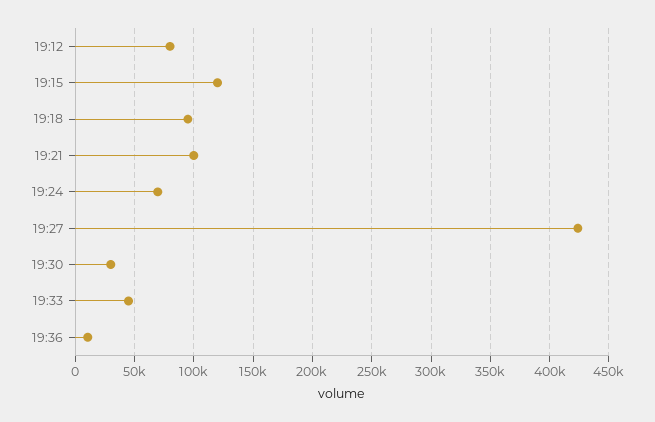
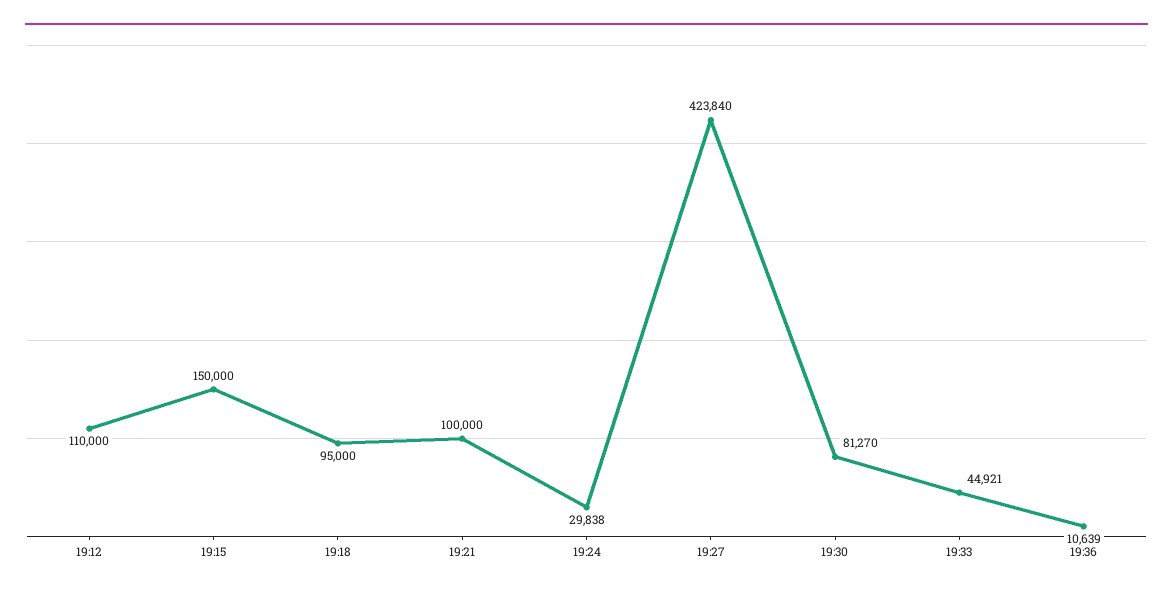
19:12: 80000 -> 110000
19:15: 120000 -> 150000
19:24: 70000 -> 29838
19:30: 30000 -> 81270

